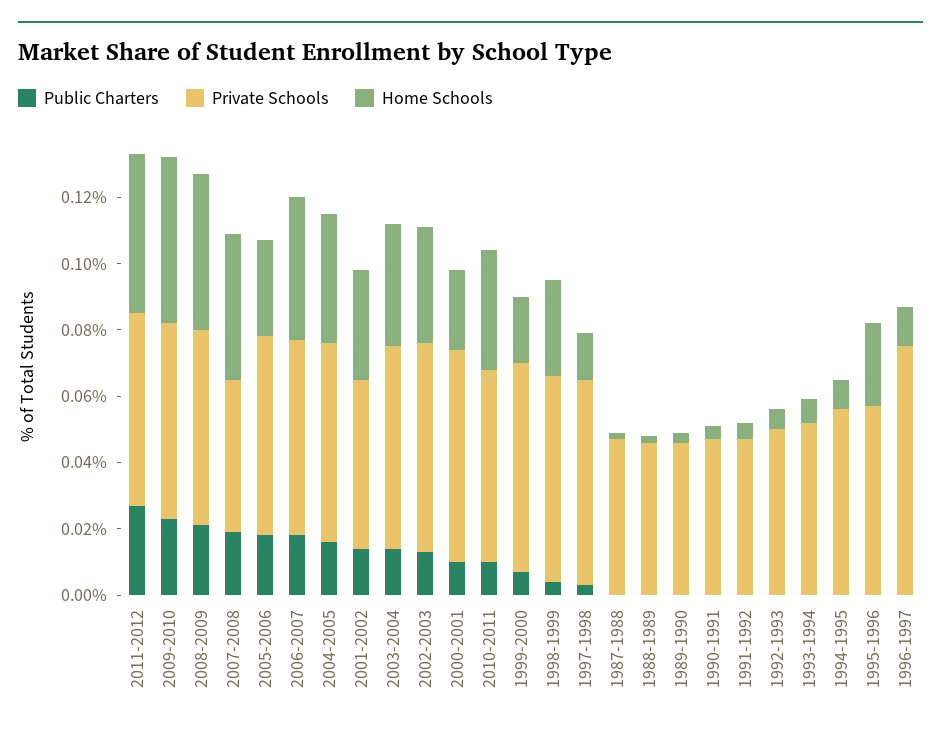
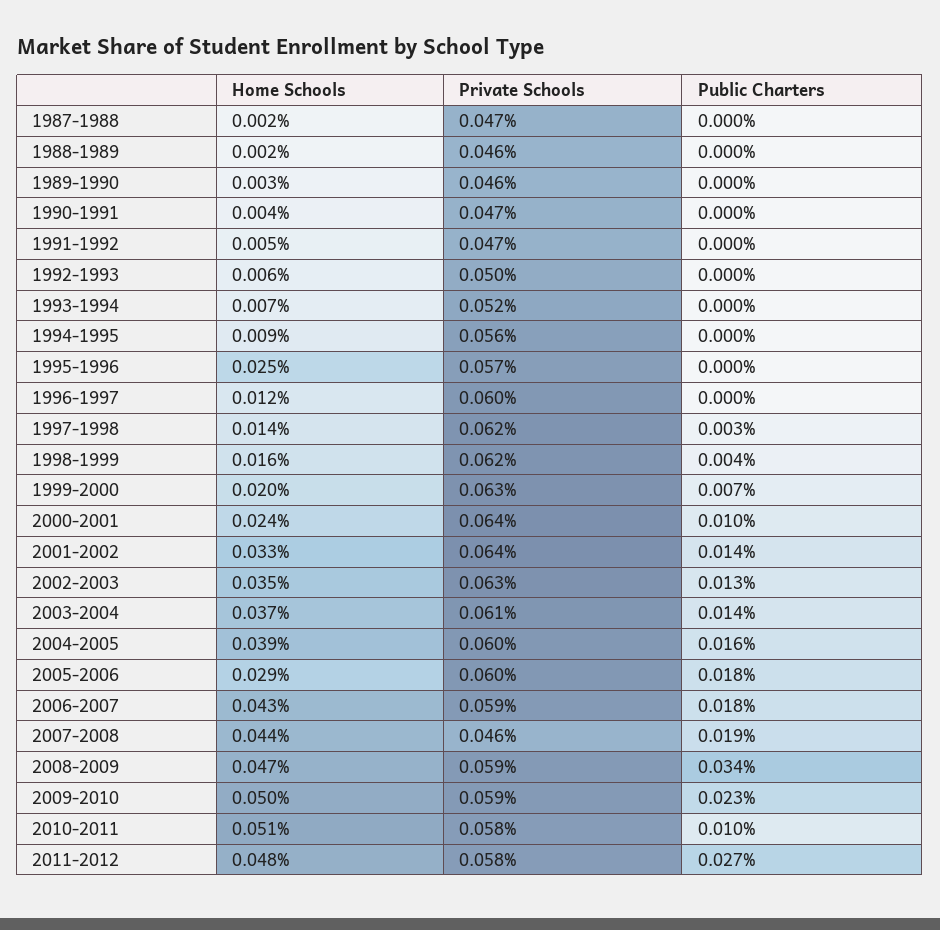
Public Charters, 2008-2009: 0.02 -> 0.034
Private Schools, 2001-2002: 0.05 -> 0.064
Home Schools, 2010-2011: 0.035 -> 0.051
Home Schools, 1998-1999: 0.03 -> 0.016
Private Schools, 1996-1997: 0.075 -> 0.06

